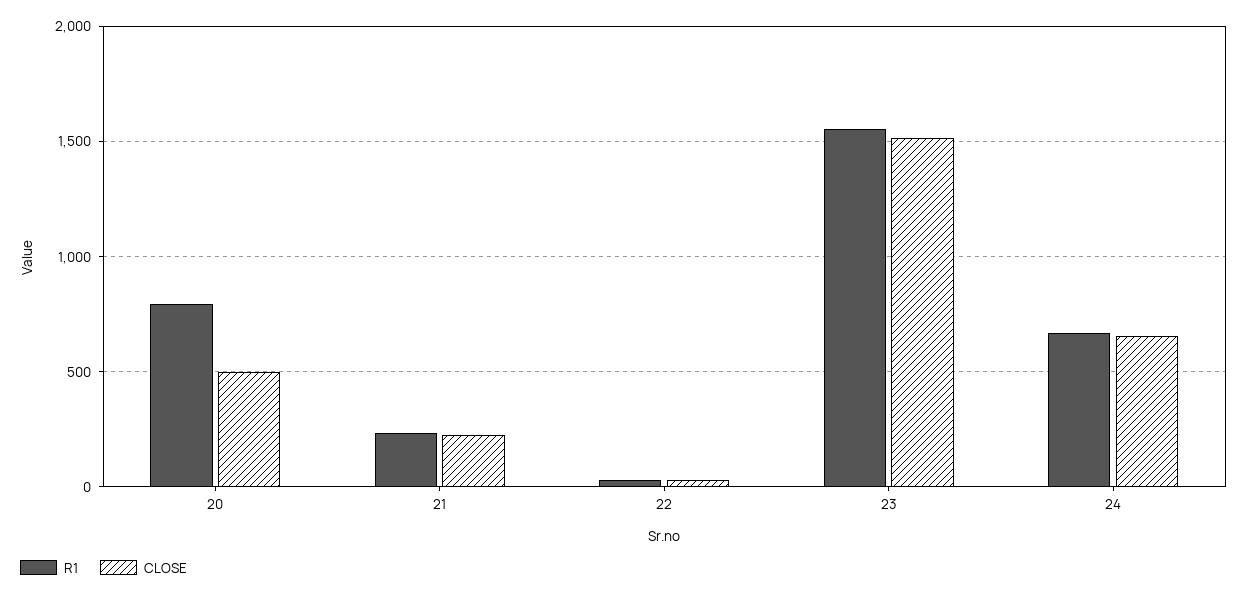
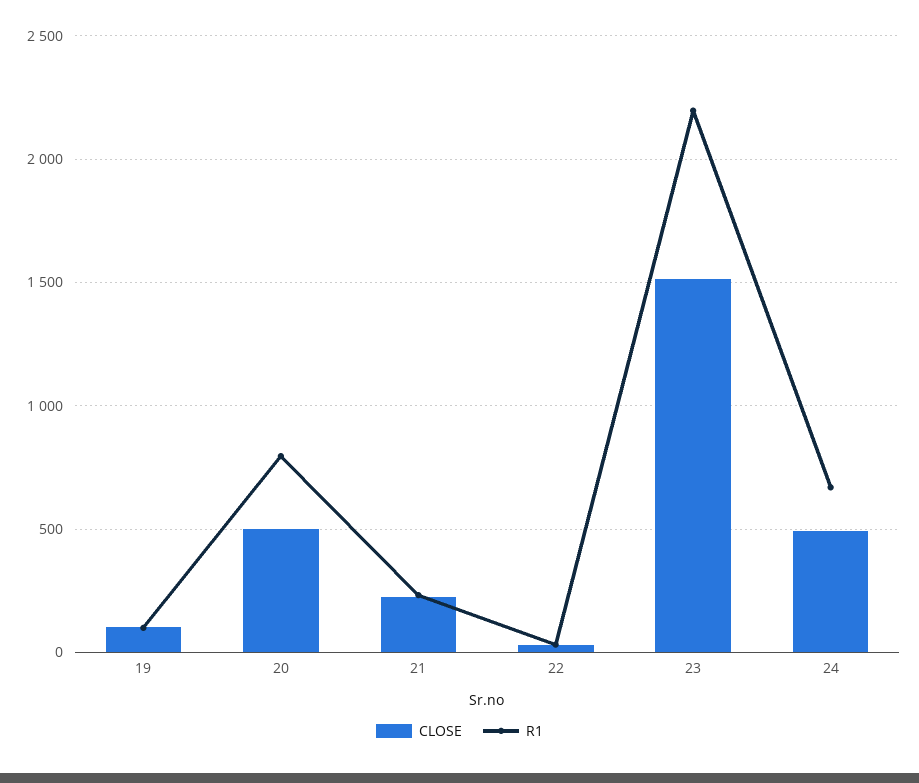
R1, 23: 1550 -> 2200
CLOSE, 24: 650 -> 500
CLOSE, 19: none -> 100
R1, 19: none -> 100

